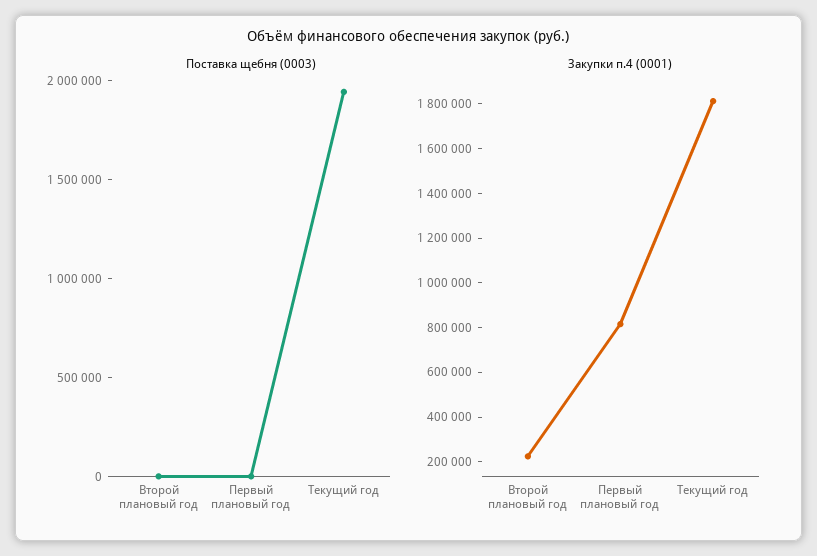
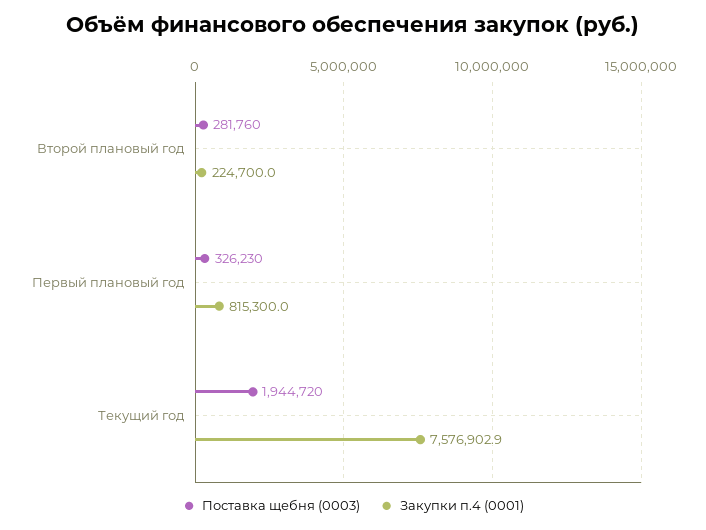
Поставка щебня (0003), Второй плановый год: 0 -> 281760
Поставка щебня (0003), Первый плановый год: 0 -> 326230
Закупки п.4 (0001), Текущий год: 1800000 -> 7576902.9

